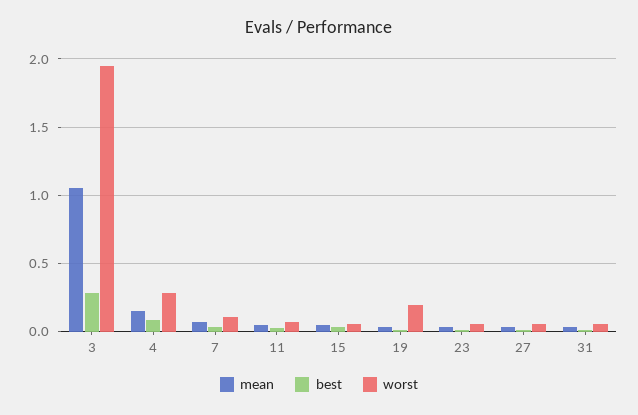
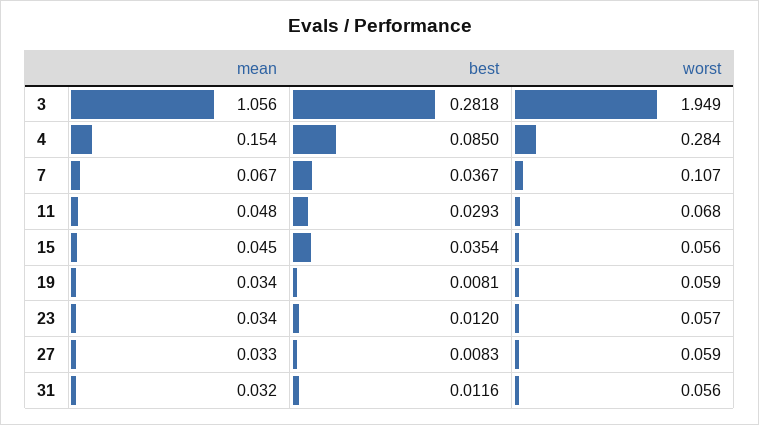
worst, 19: 0.2 -> 0.059

